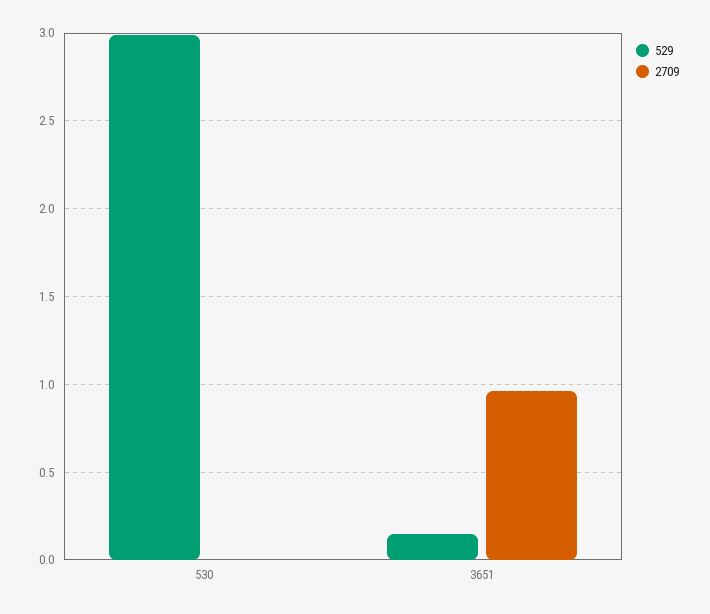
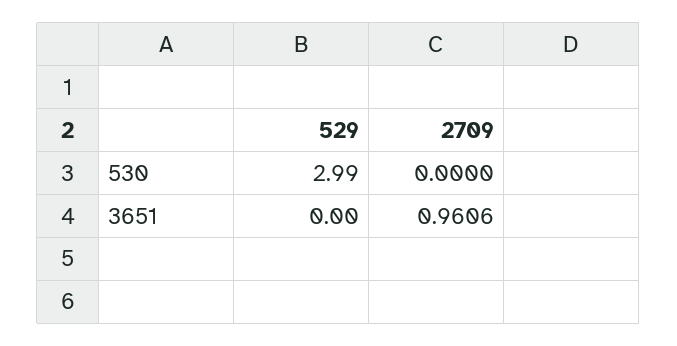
529, 3651: 0.15 -> 0

